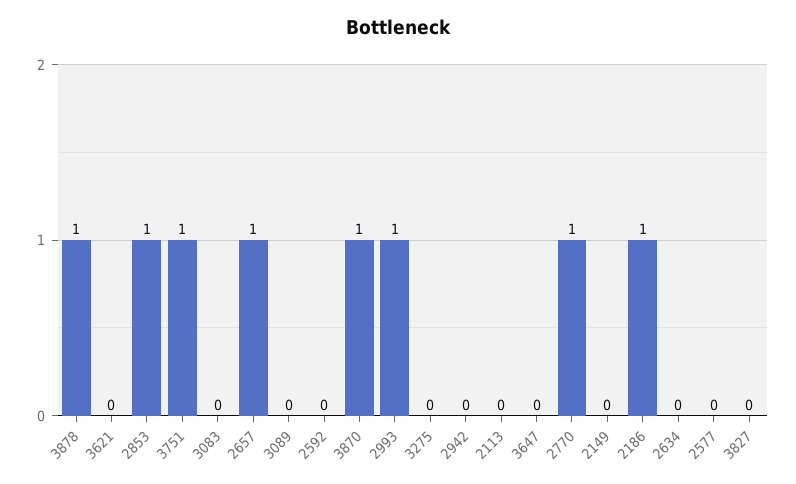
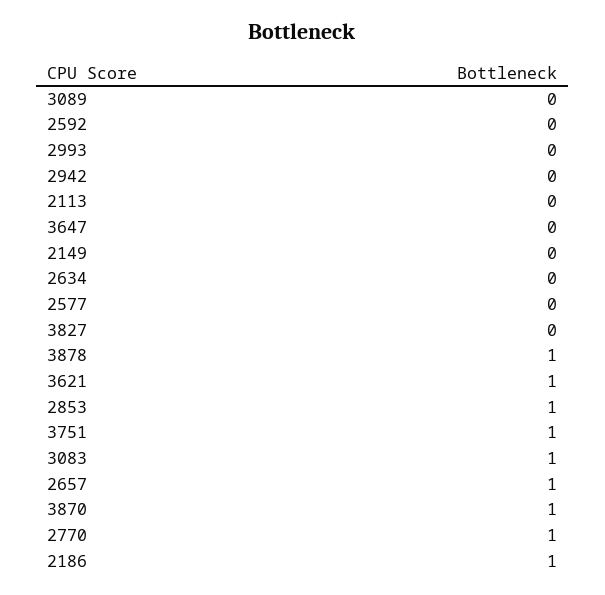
3621: 0 -> 1
3083: 0 -> 1
2993: 1 -> 0
3275: 0 -> none

